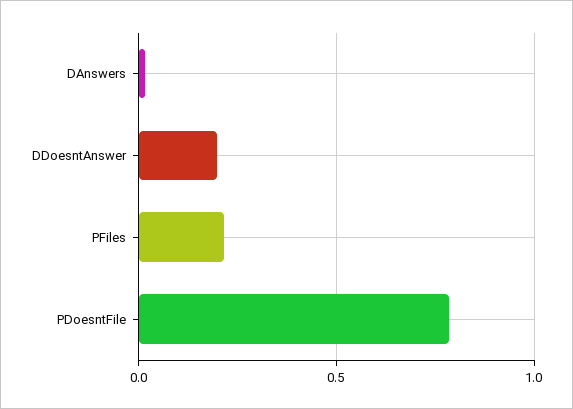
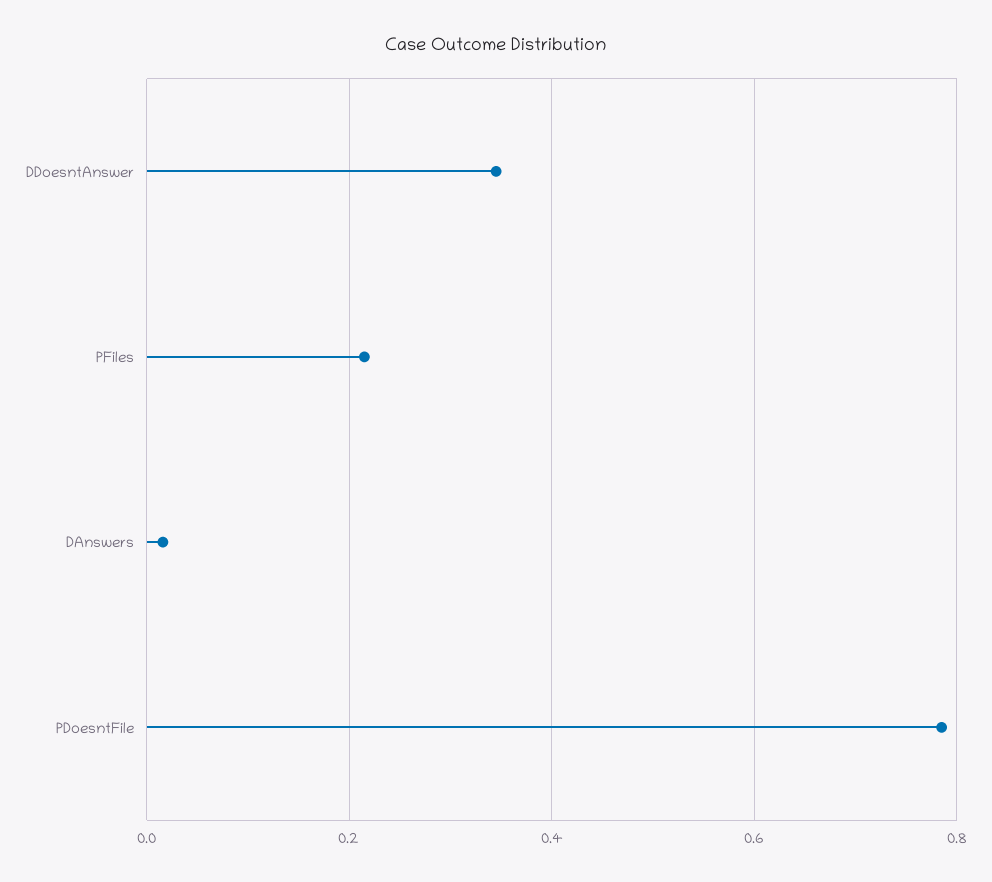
DDoesntAnswer: 0.2 -> 0.34

